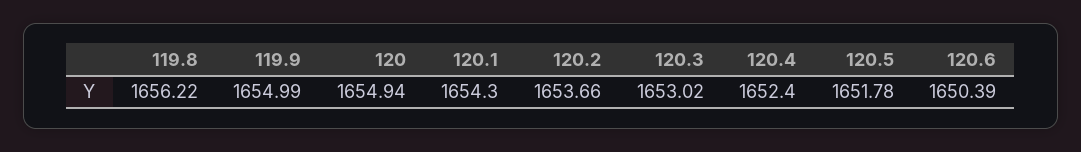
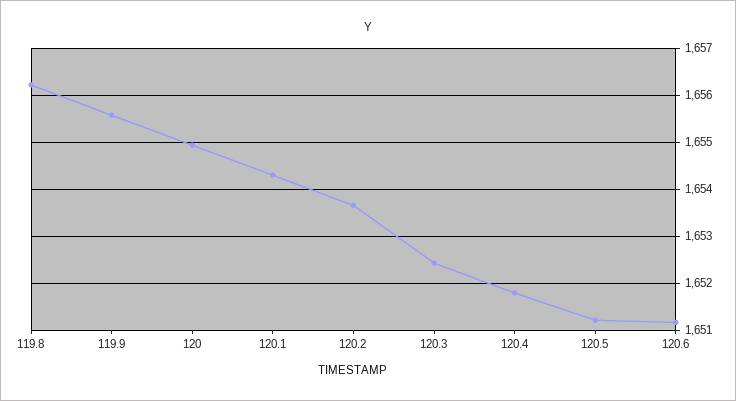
119.9: 1654.99 -> 1655.6
120.3: 1653.02 -> 1652.4
120.4: 1652.4 -> 1651.8
120.5: 1651.78 -> 1651.2
120.6: 1650.39 -> 1651.2

